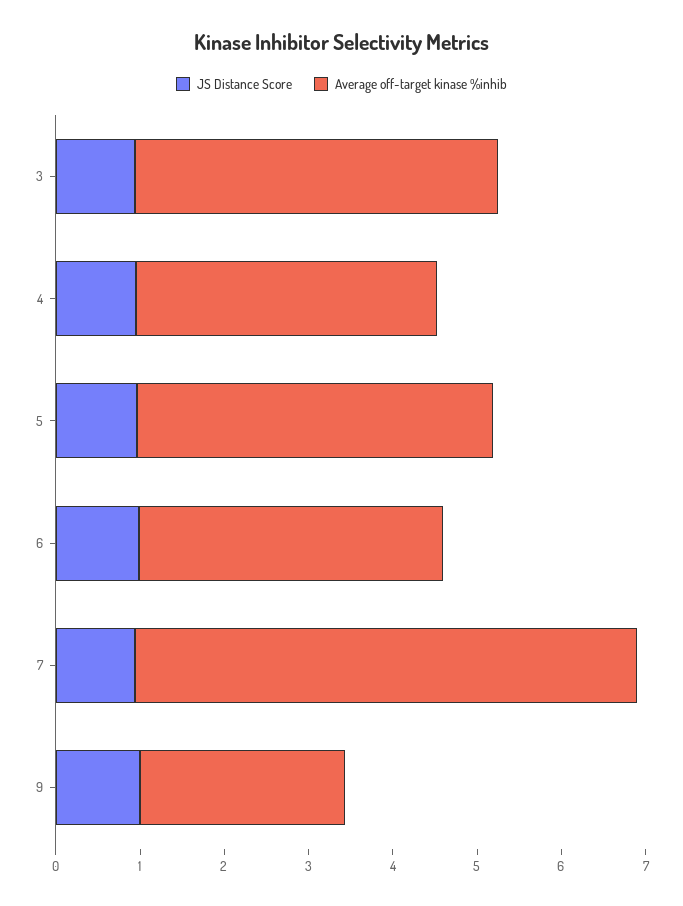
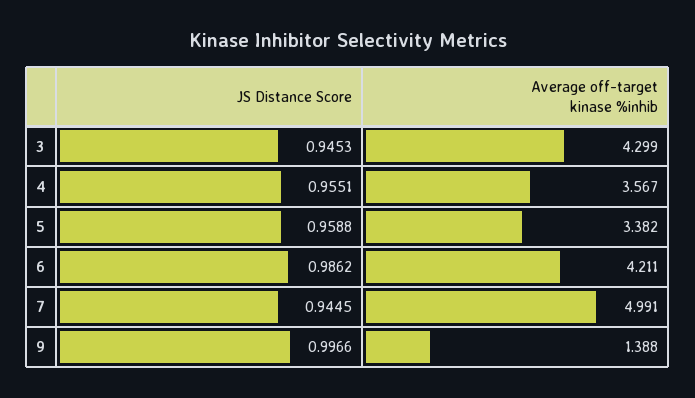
Average off-target kinase %inhib, 5: 4.2 -> 3.382
Average off-target kinase %inhib, 6: 3.6 -> 4.211
Average off-target kinase %inhib, 7: 6 -> 4.991
Average off-target kinase %inhib, 9: 2.4 -> 1.388

